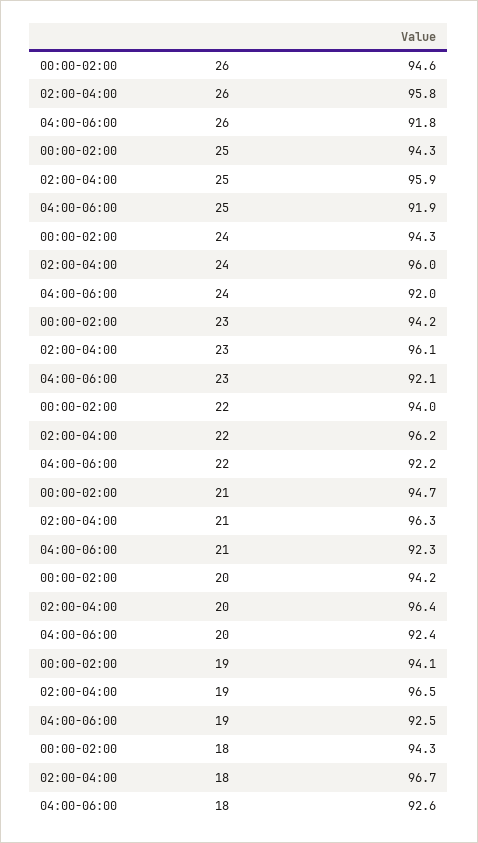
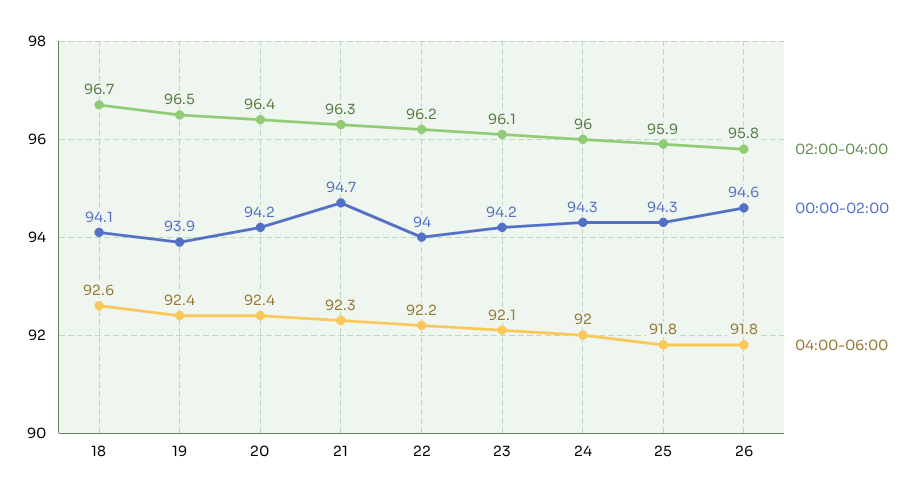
04:00-06:00, 25: 91.9 -> 91.8
00:00-02:00, 19: 94.1 -> 93.9
04:00-06:00, 19: 92.5 -> 92.4
00:00-02:00, 18: 94.3 -> 94.1

